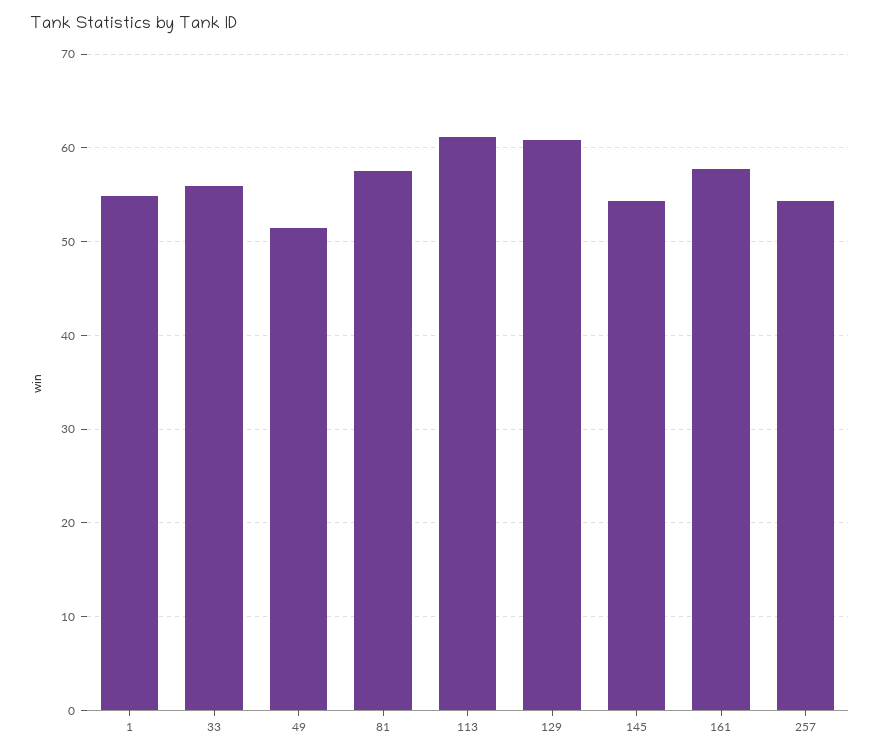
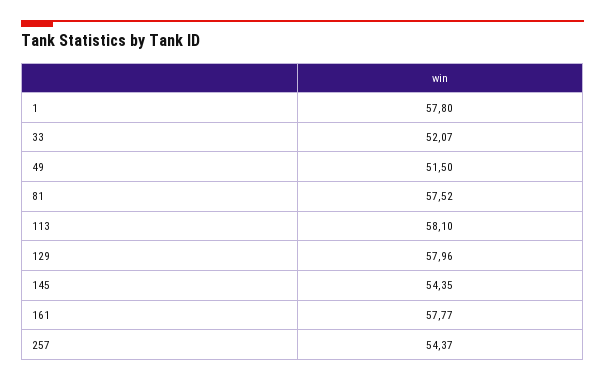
1: 55 -> 57.8
33: 56 -> 52.07
113: 61 -> 58.1
129: 61 -> 57.96

